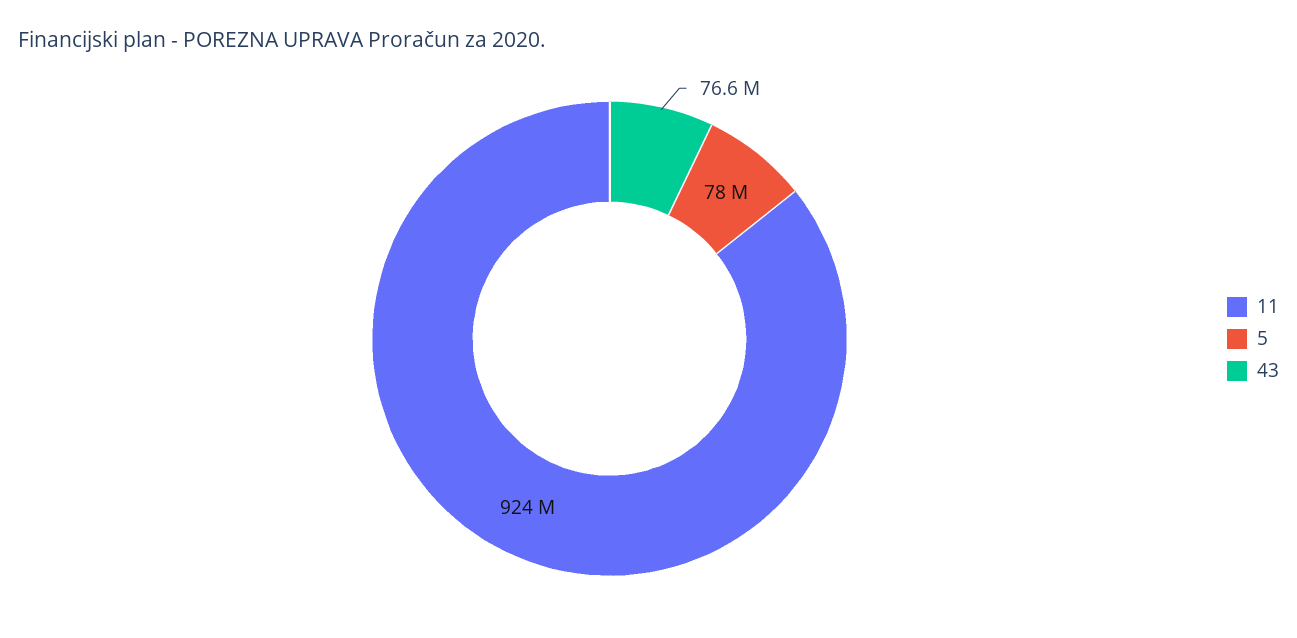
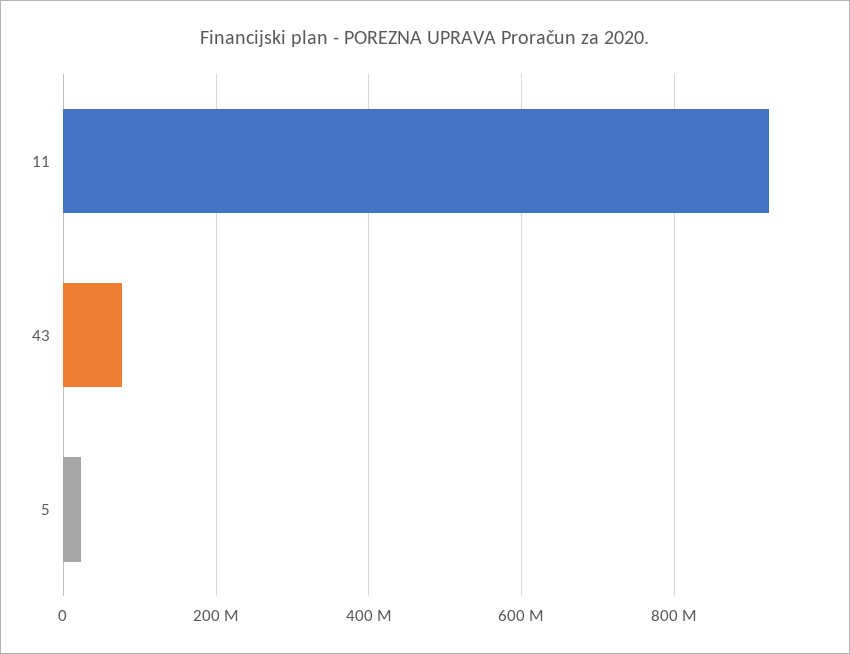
5: 78000000 -> 20000000

